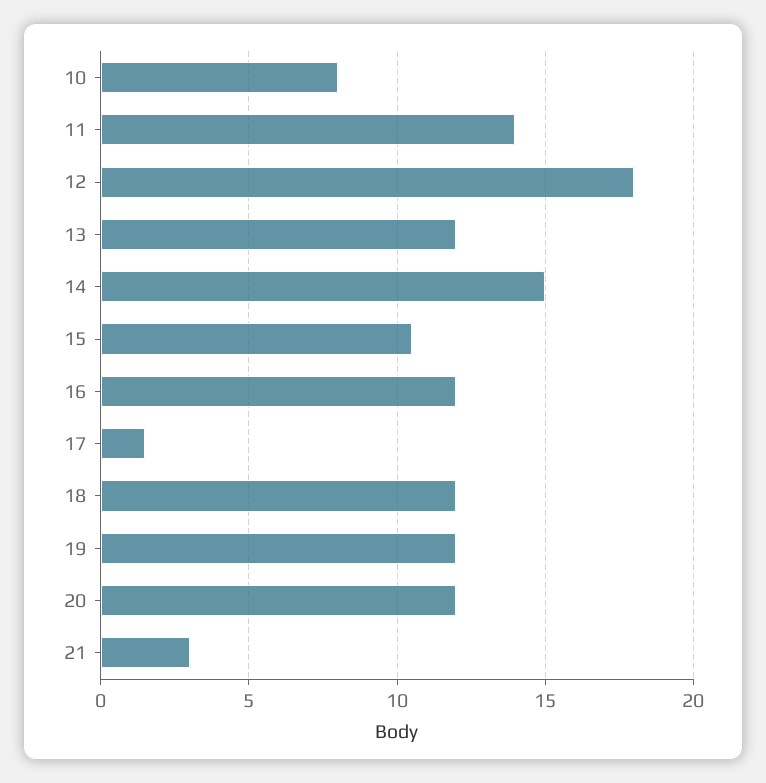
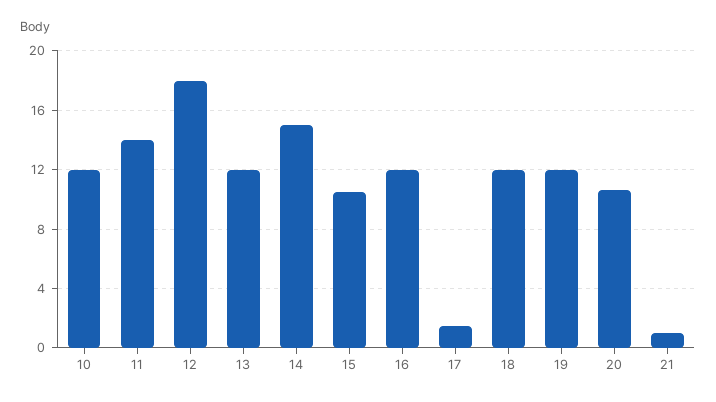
10: 8 -> 12
20: 12 -> 10.5
21: 3 -> 1

